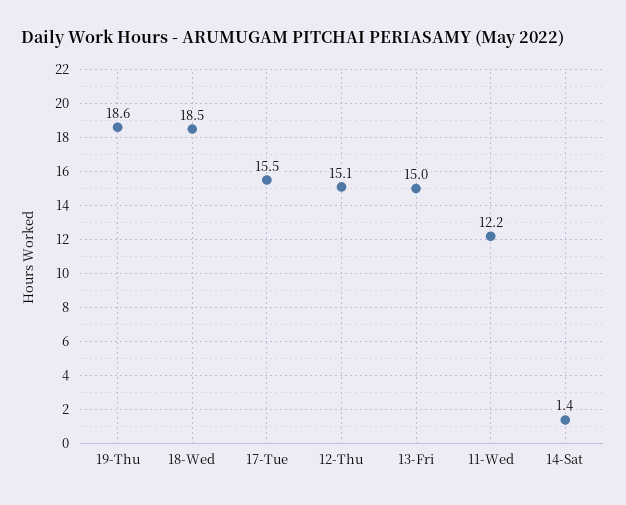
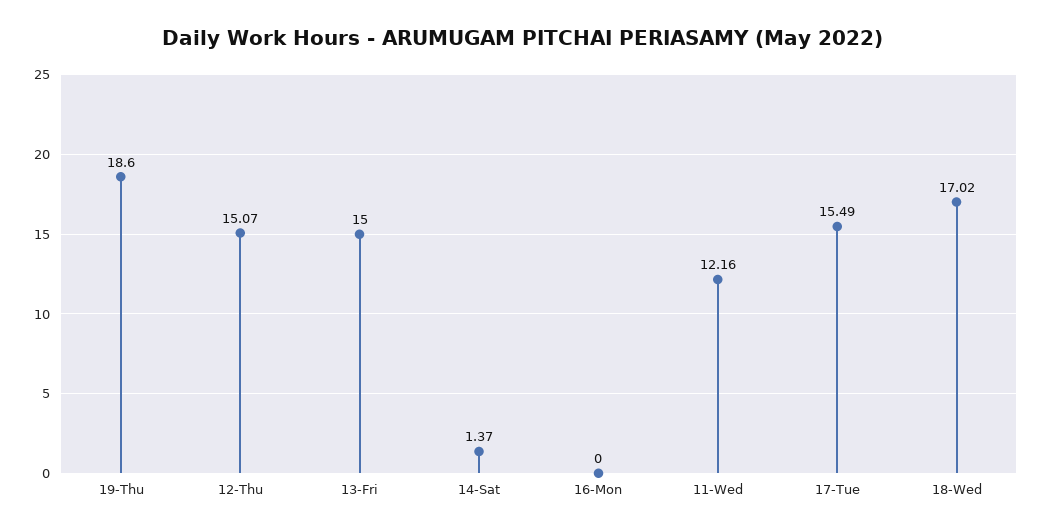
18-Wed: 18.5 -> 17.02
16-Mon: none -> 0

